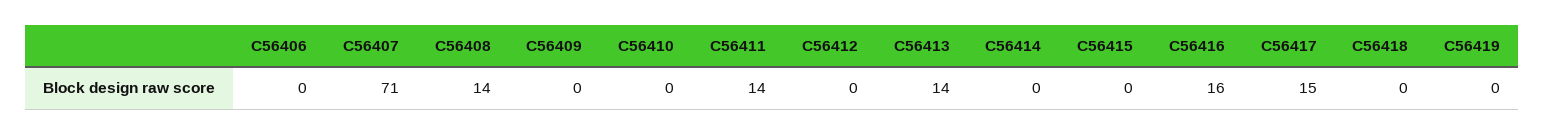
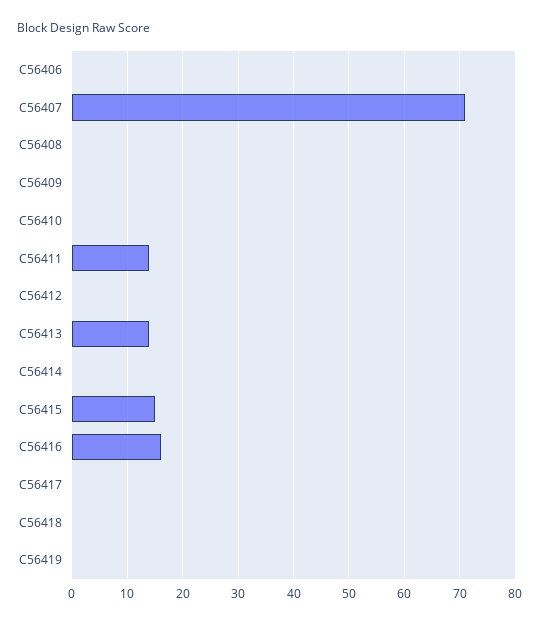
C56408: 14 -> 0
C56415: 0 -> 15
C56417: 15 -> 0

